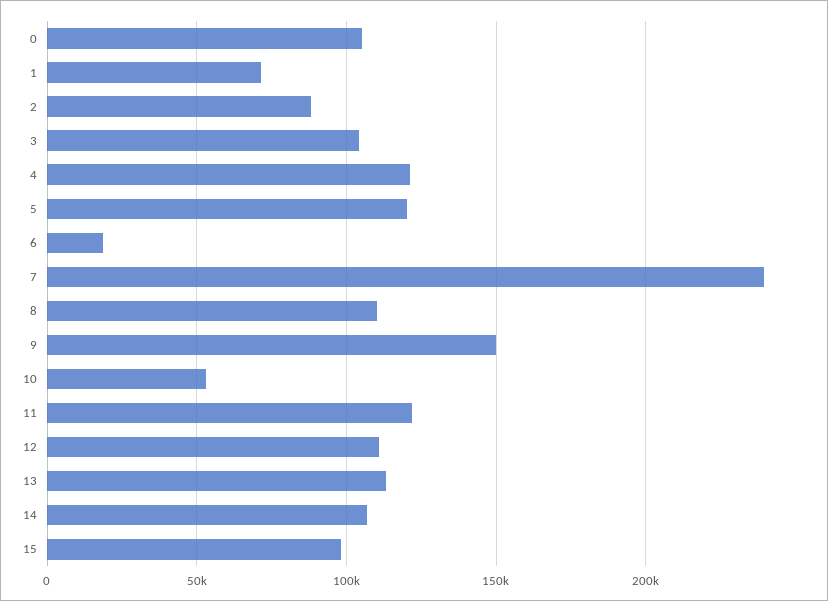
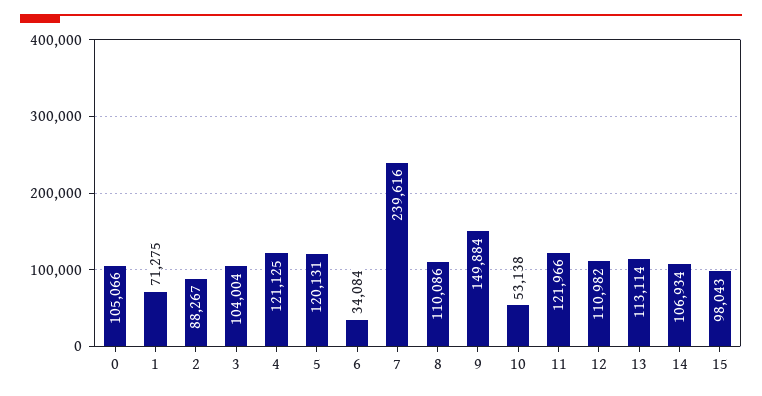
6: 20000 -> 34084

